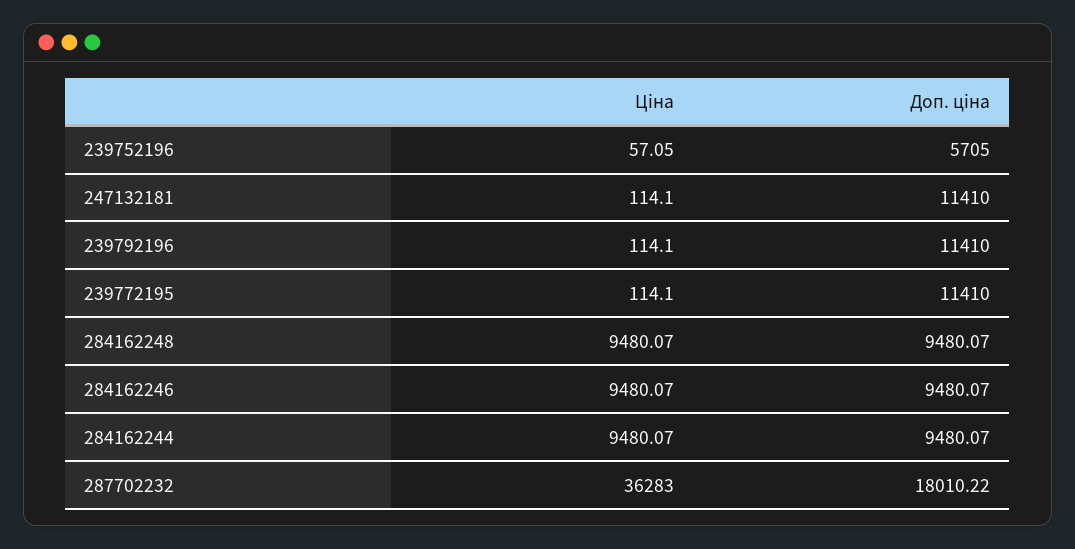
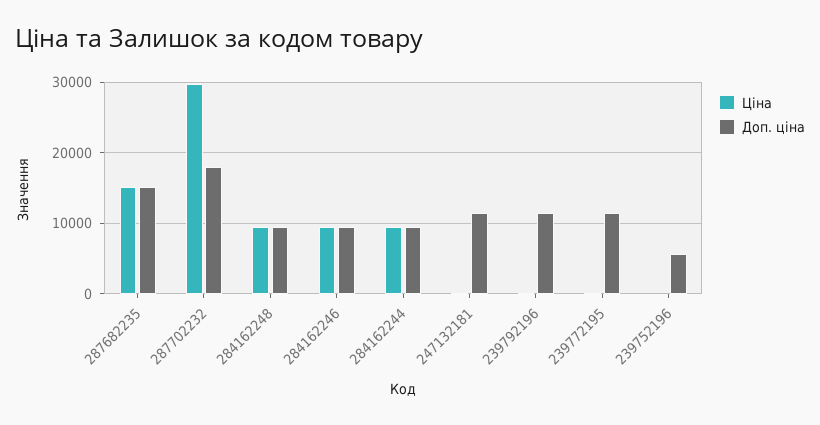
Ціна, 287702232: 36283 -> 30000
Ціна, 287682235: none -> 15000
Доп. ціна, 287682235: none -> 15000

